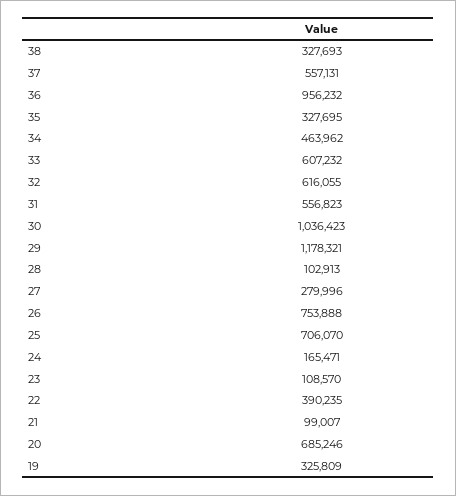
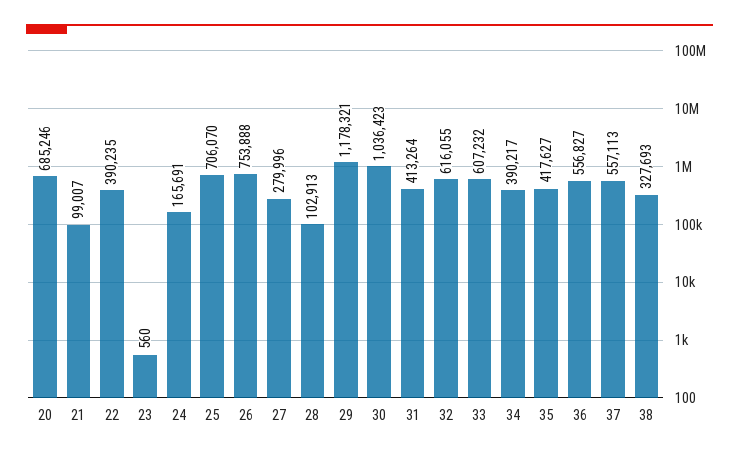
37: 557131 -> 557113
36: 956232 -> 556827
35: 327695 -> 417627
34: 463962 -> 390217
31: 556823 -> 413264
24: 165471 -> 165691
23: 108570 -> 560
19: 325809 -> none

